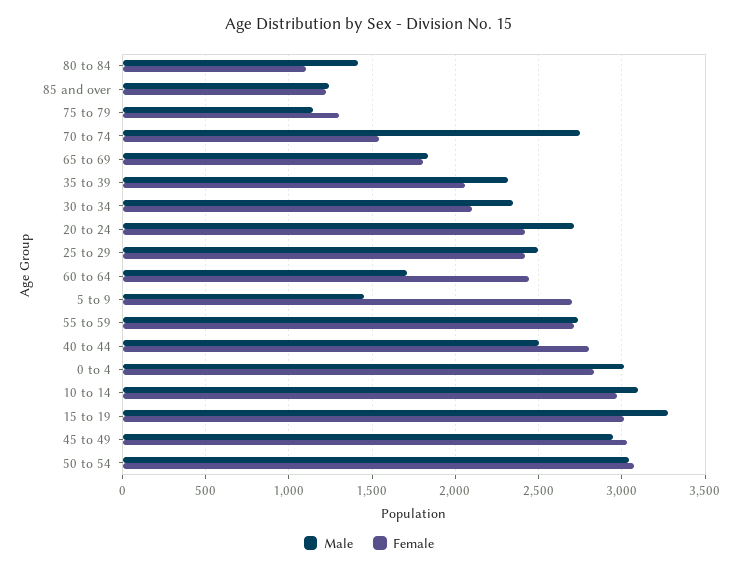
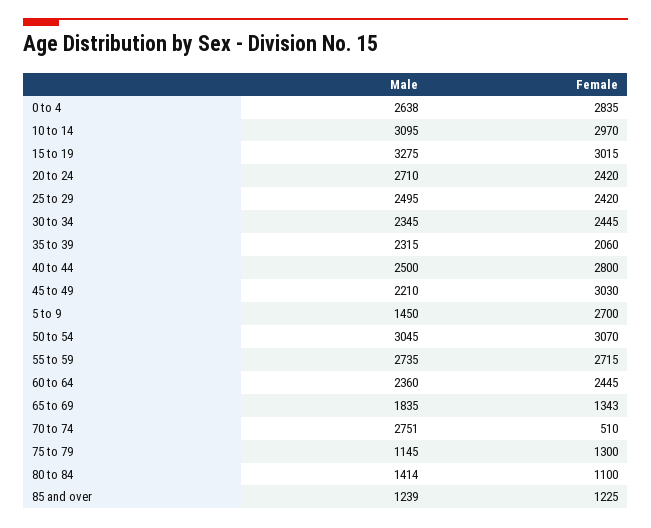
Female, 70 to 74: 1550 -> 510
Female, 65 to 69: 1800 -> 1343
Female, 30 to 34: 2100 -> 2445
Male, 60 to 64: 1700 -> 2360
Male, 0 to 4: 3000 -> 2638
Male, 45 to 49: 2950 -> 2210

